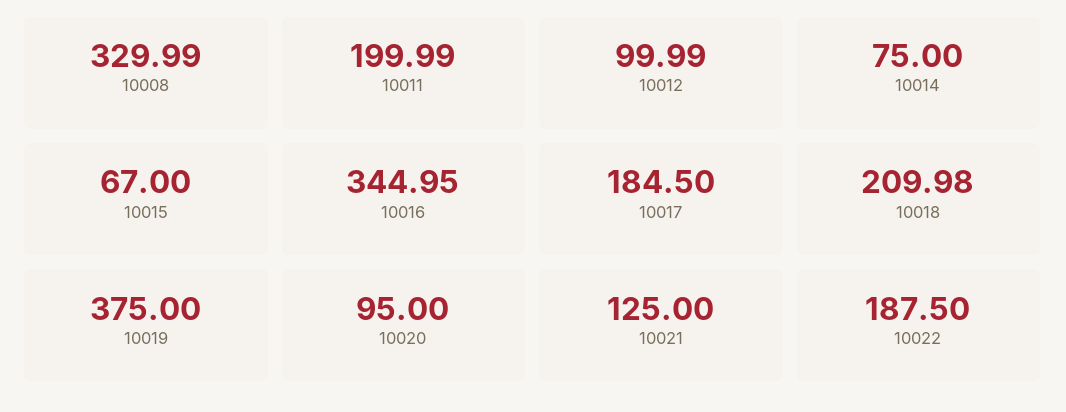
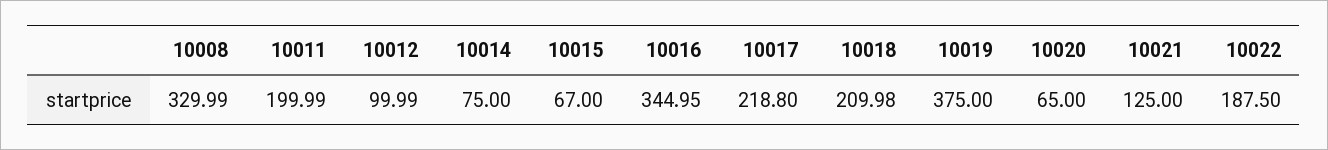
10017: 184.5 -> 218.8
10020: 95 -> 65

